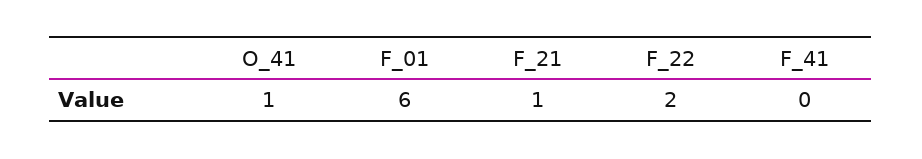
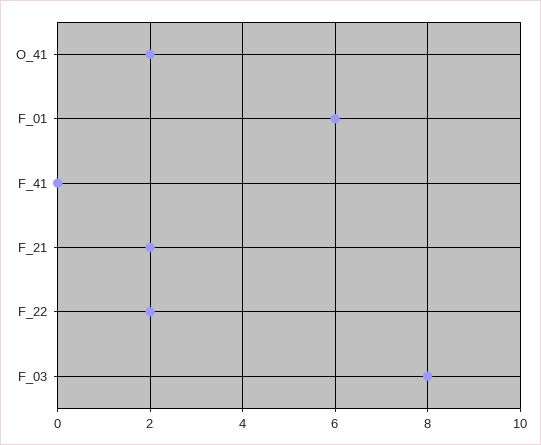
O_41: 1 -> 2
F_21: 1 -> 2
F_03: none -> 8

